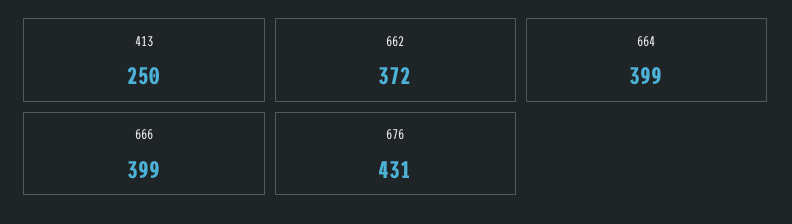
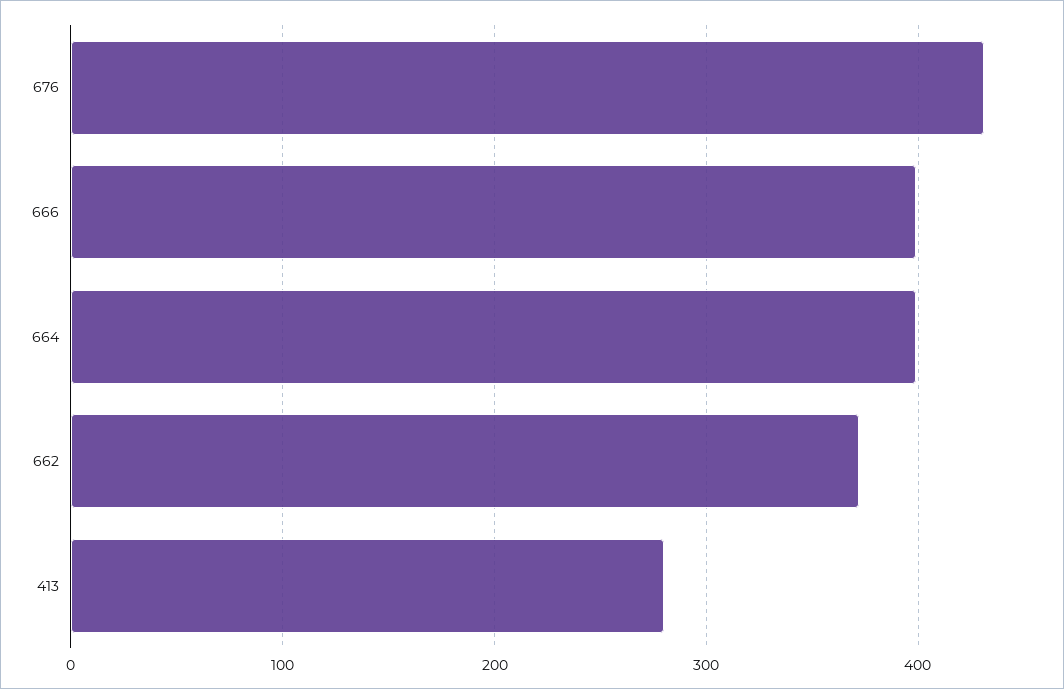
413: 250 -> 280

